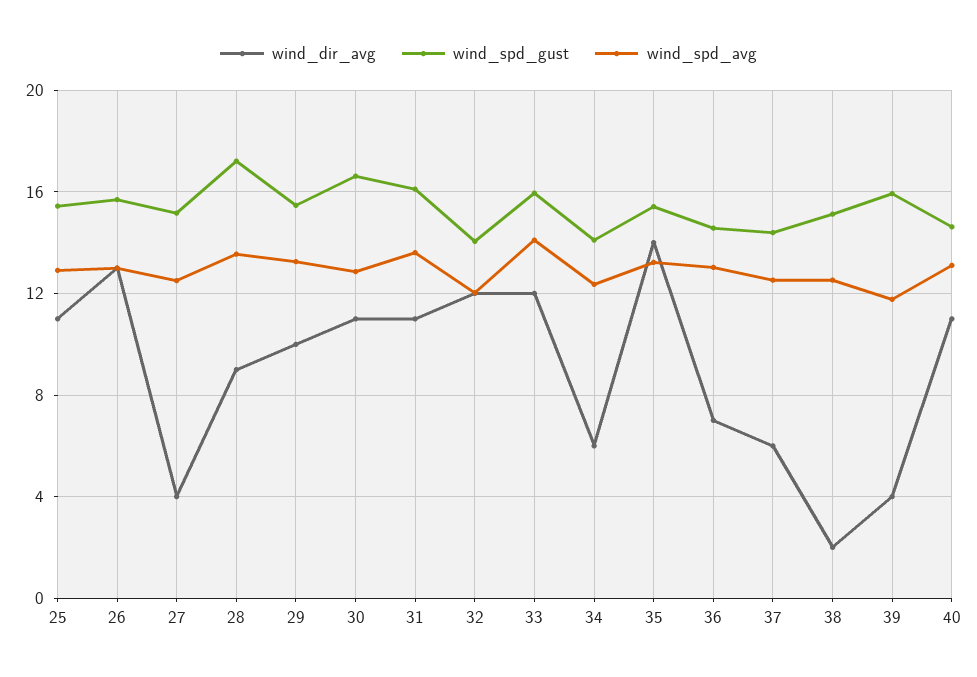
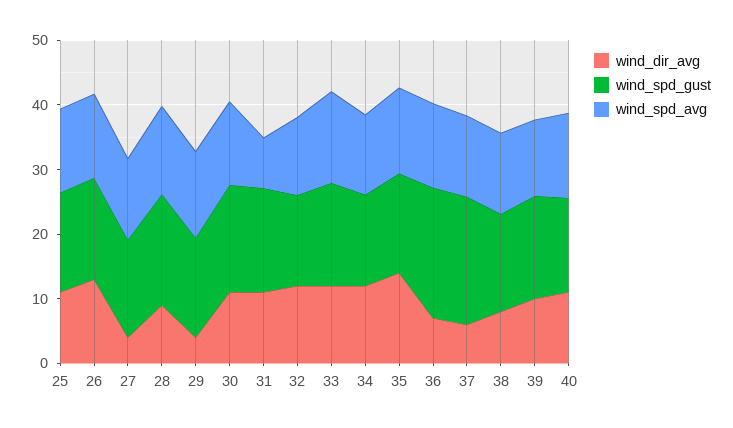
wind_dir_avg, 29: 10 -> 4
wind_spd_avg, 31: 13.5 -> 8
wind_dir_avg, 34: 6 -> 12
wind_spd_gust, 36: 14.5 -> 20
wind_spd_gust, 37: 14.5 -> 20
wind_dir_avg, 38: 2 -> 8
wind_dir_avg, 39: 4 -> 10

